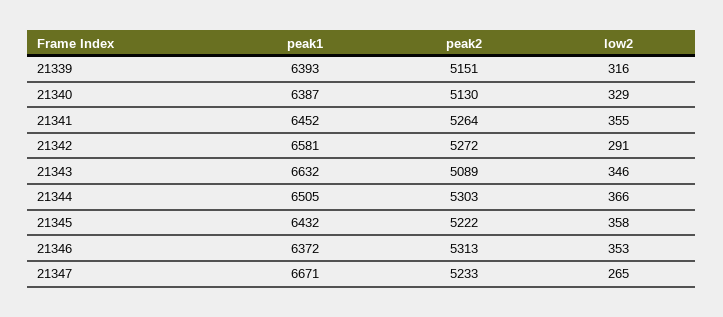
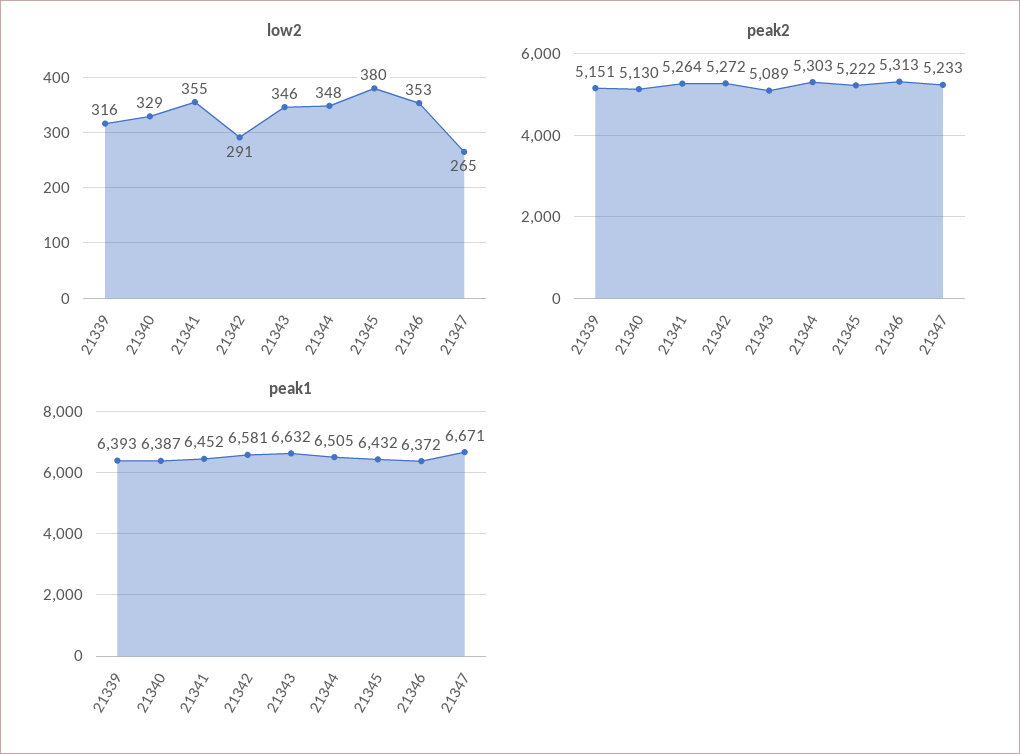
low2, 21344: 366 -> 348
low2, 21345: 358 -> 380

